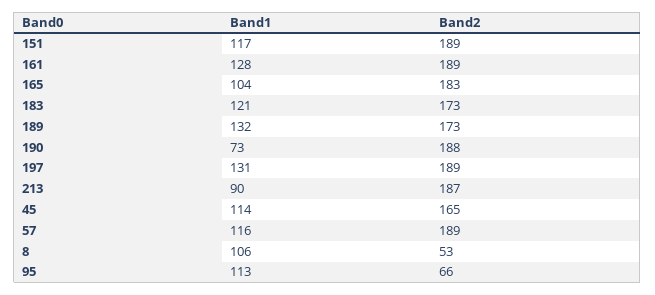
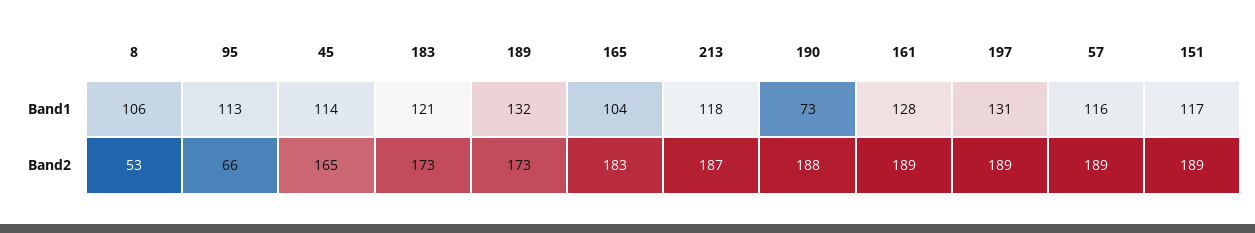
Band1, 213: 90 -> 118

